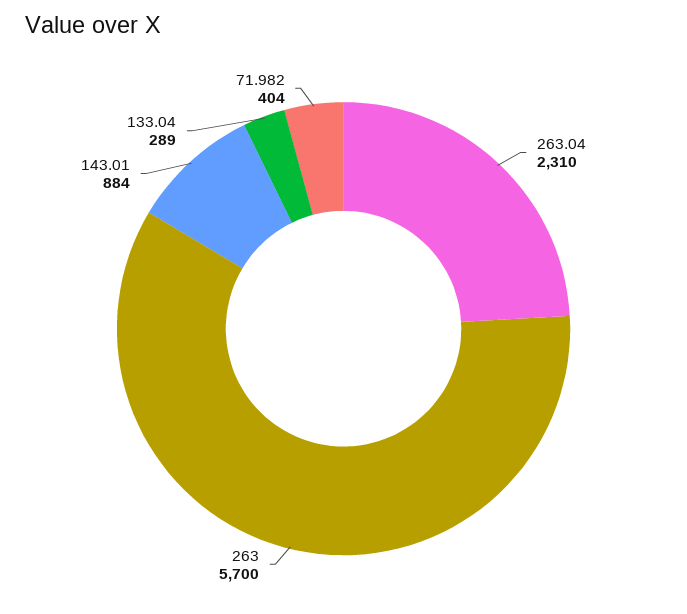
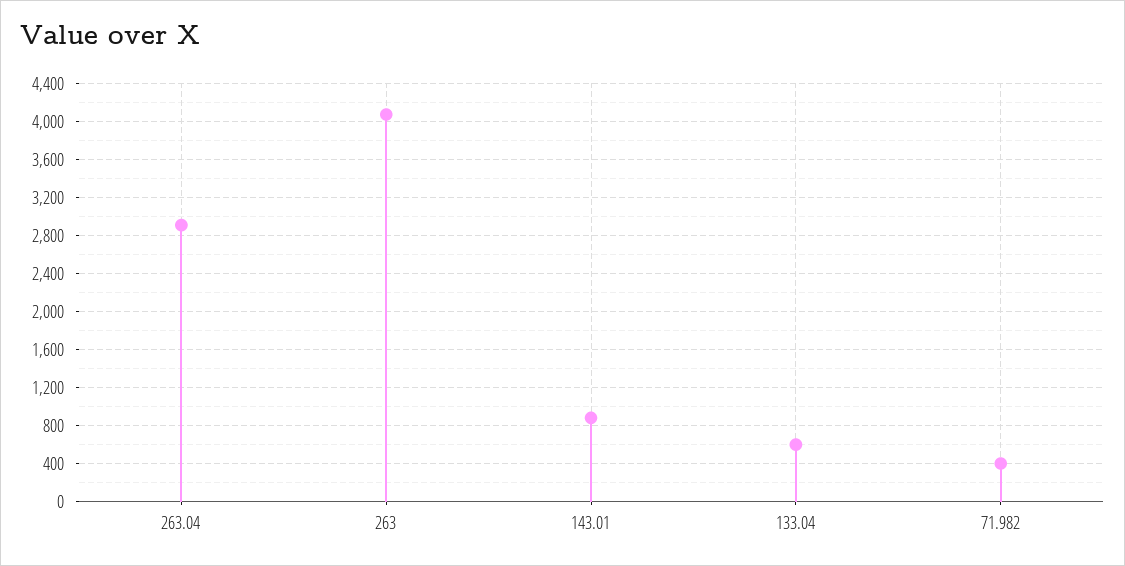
263.04: 2310 -> 2900
263: 5700 -> 4100
133.04: 289 -> 600

